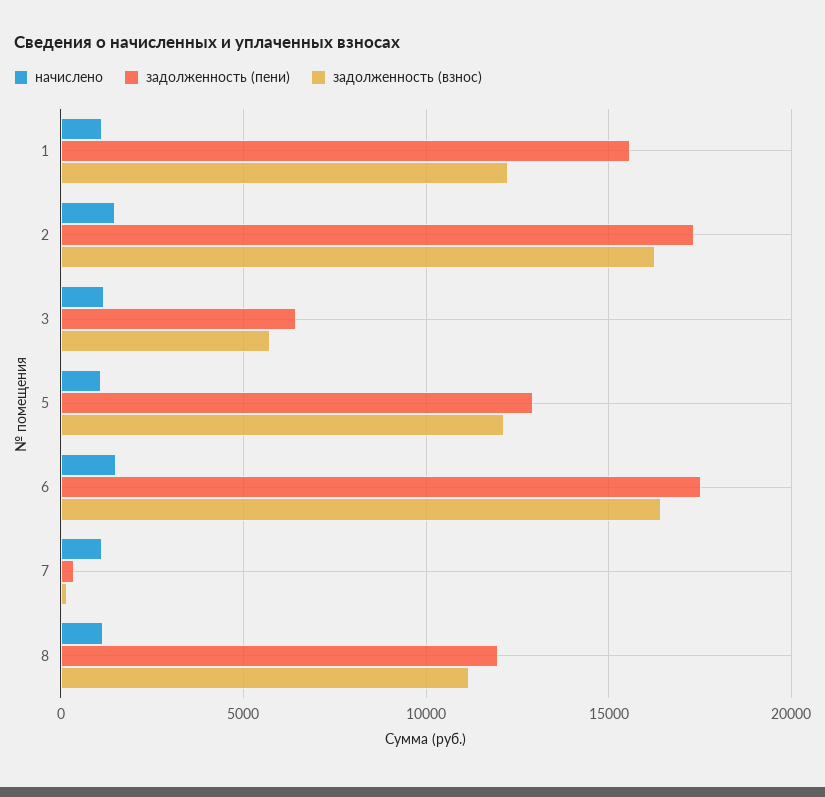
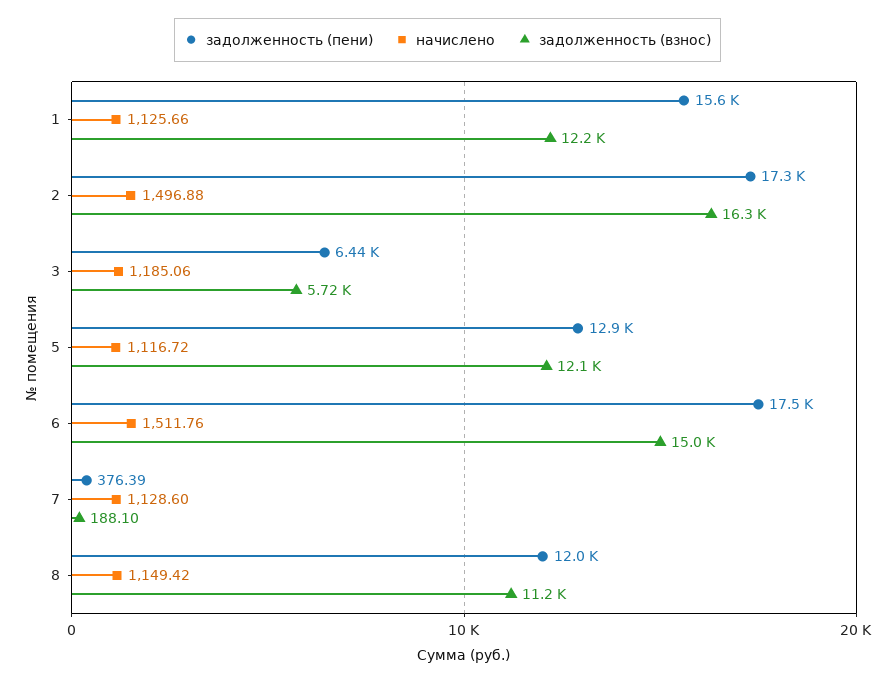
задолженность (взнос), 6: 16500 -> 15000

